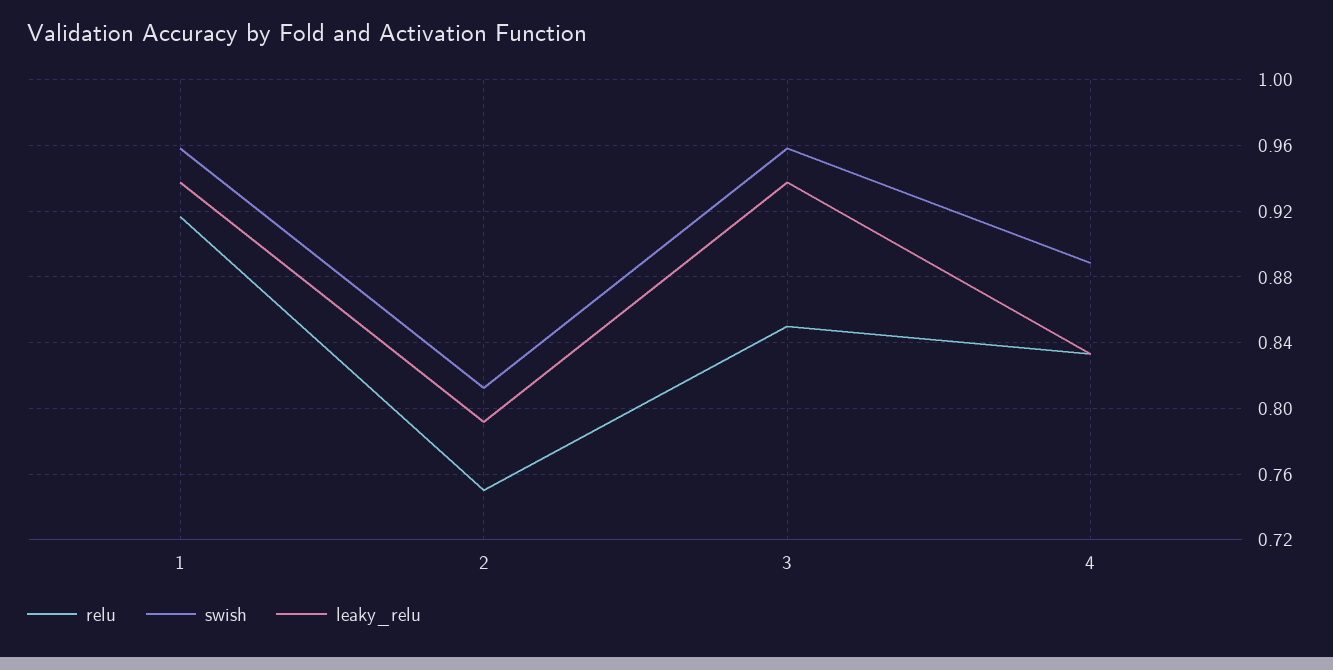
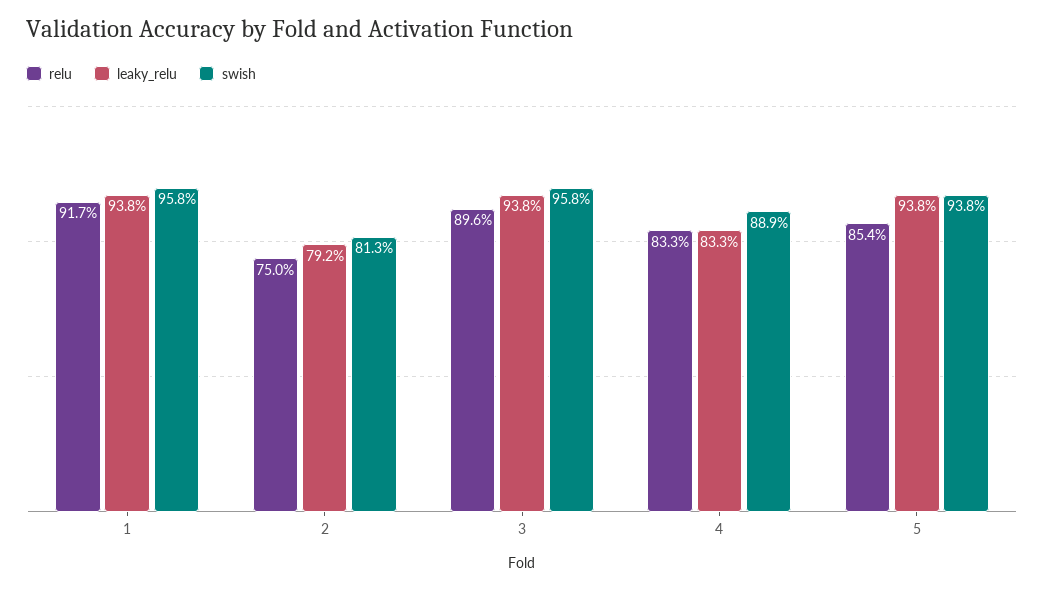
relu, 3: 0.85 -> 0.896
relu, 5: none -> 0.854
leaky_relu, 5: none -> 0.938
swish, 5: none -> 0.938

